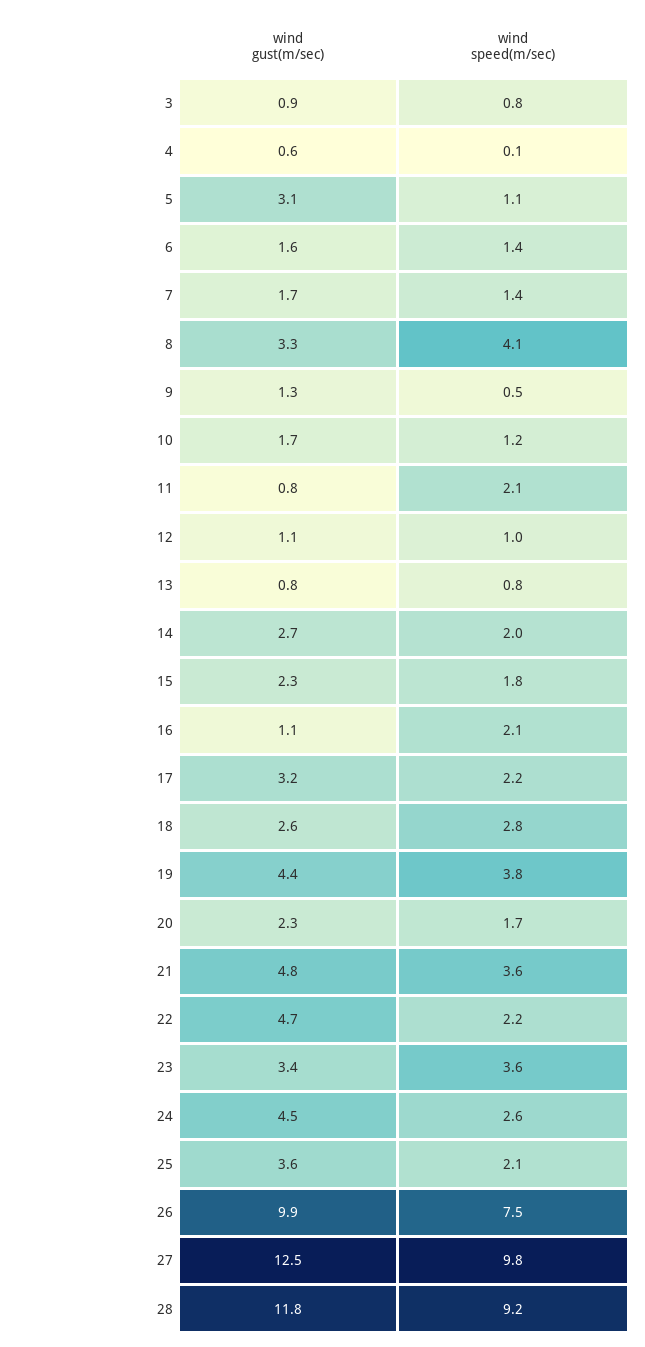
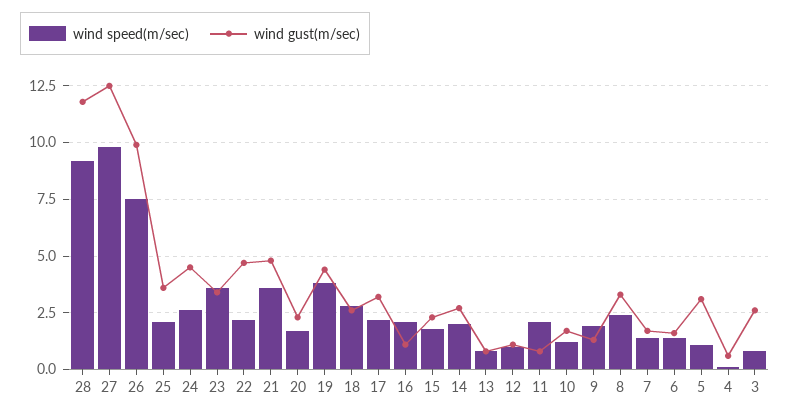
wind gust(m/sec), 3: 0.9 -> 2.5
wind speed(m/sec), 8: 4.1 -> 2.5
wind speed(m/sec), 9: 0.5 -> 2

